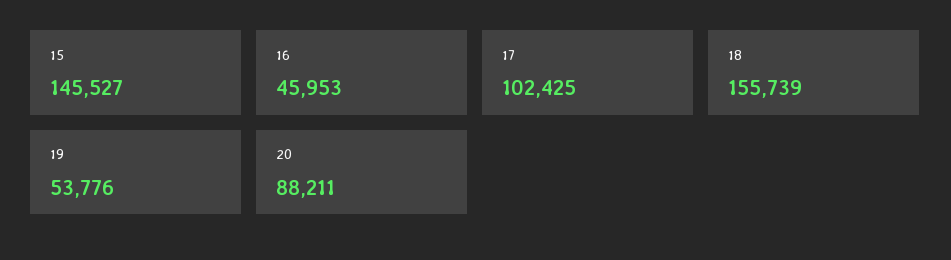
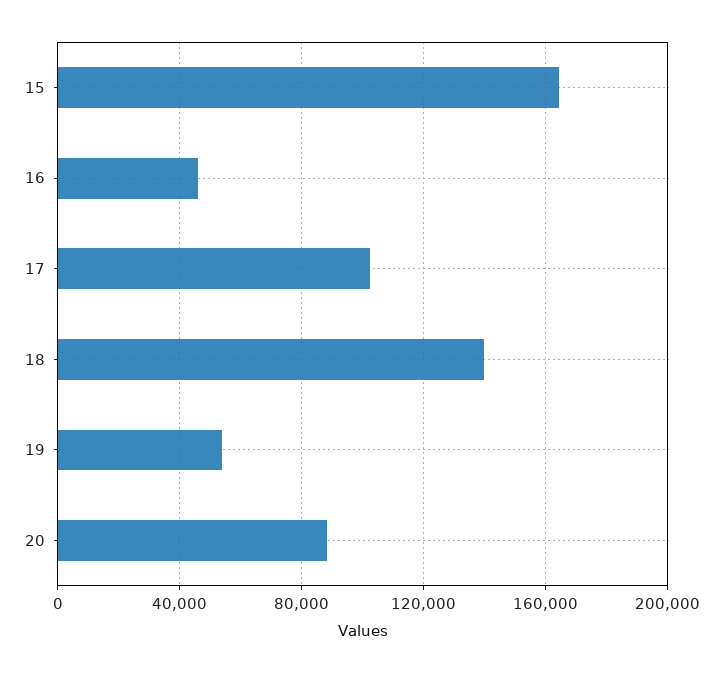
15: 145527 -> 165000
18: 155739 -> 140000

